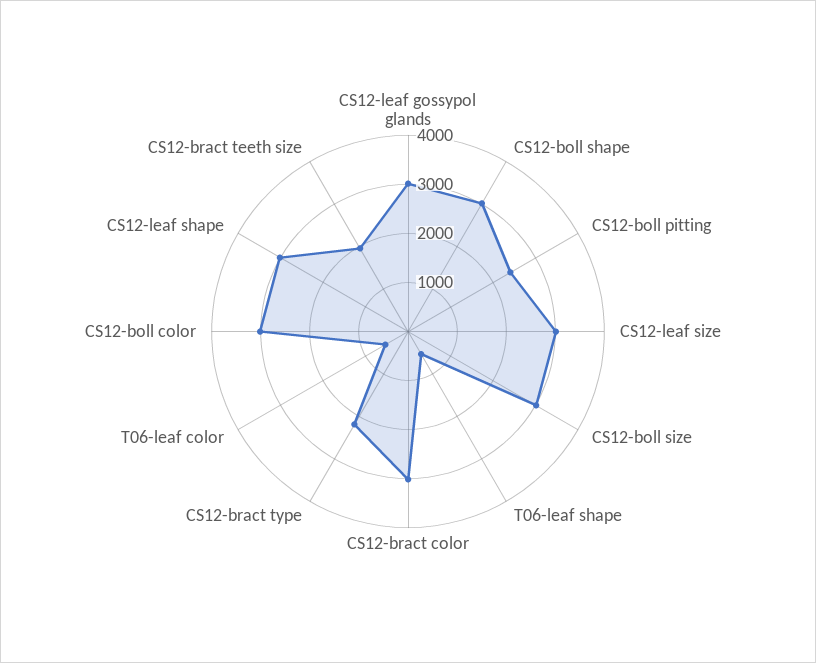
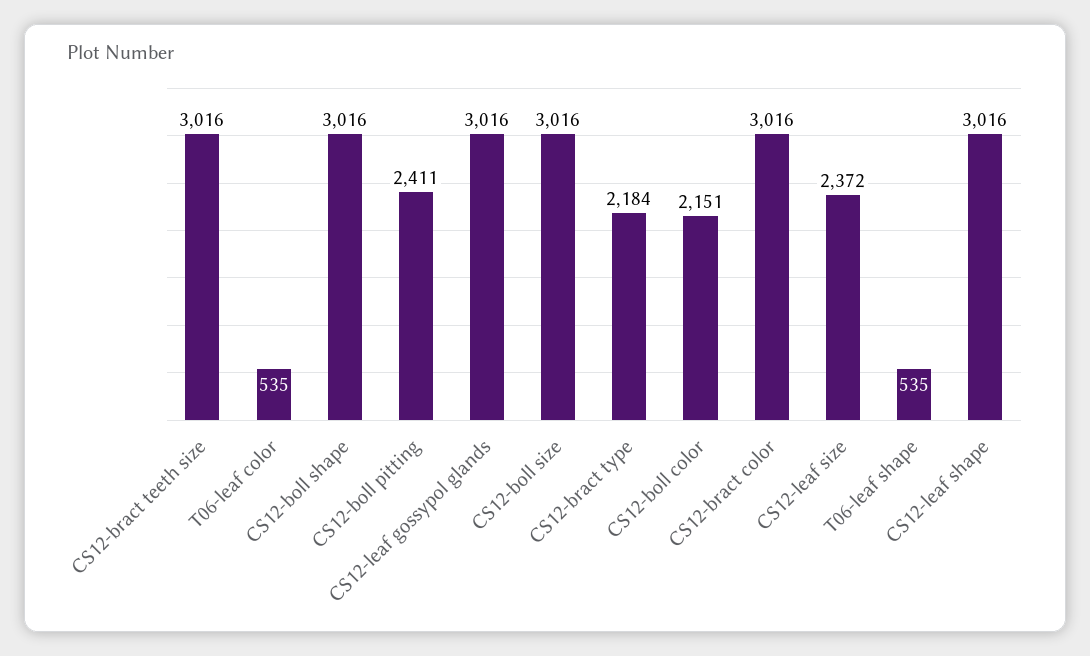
CS12-leaf size: 3000 -> 2372
CS12-boll color: 3000 -> 2151
CS12-bract teeth size: 2000 -> 3016

